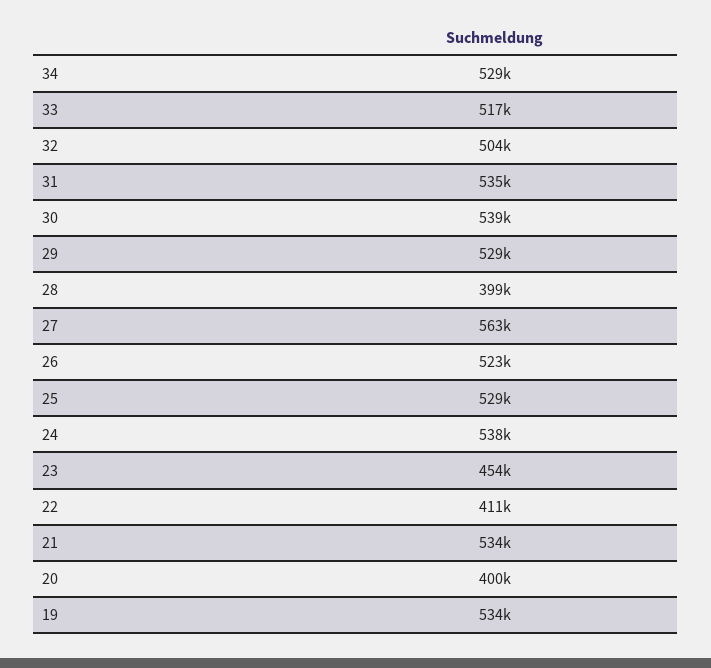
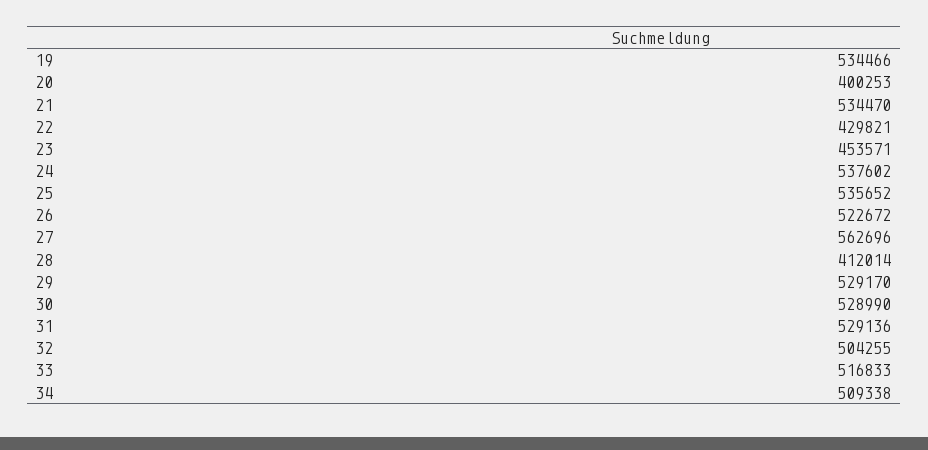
34: 529000 -> 509338
31: 535000 -> 529136
30: 539000 -> 528990
28: 399000 -> 412014
25: 529000 -> 535652
22: 411000 -> 429821

